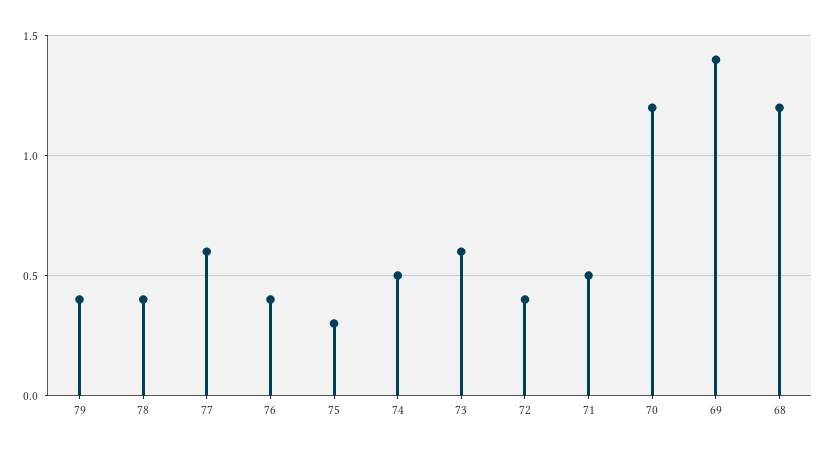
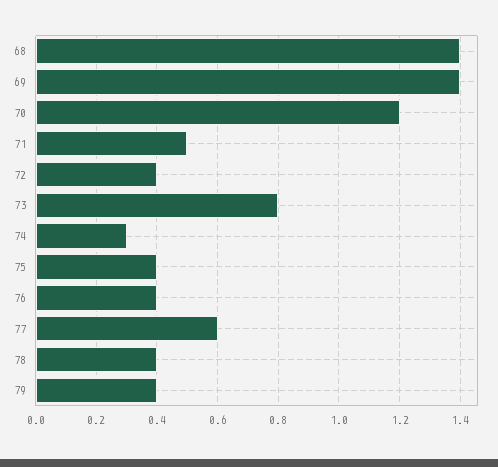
75: 0.3 -> 0.4
74: 0.5 -> 0.3
73: 0.6 -> 0.8
68: 1.2 -> 1.4

